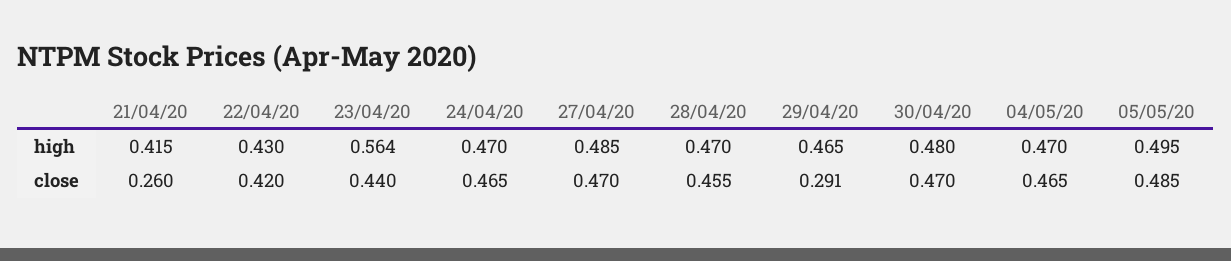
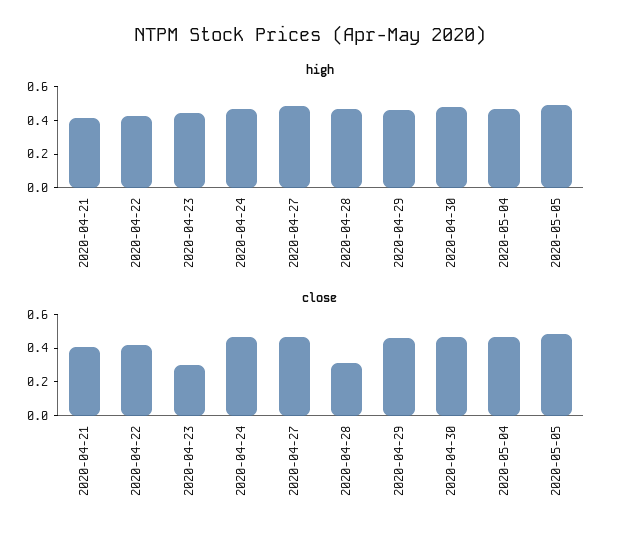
high, 23/04/20: 0.564 -> 0.45
close, 21/04/20: 0.26 -> 0.4
close, 23/04/20: 0.44 -> 0.3
close, 28/04/20: 0.455 -> 0.3
close, 29/04/20: 0.291 -> 0.45

